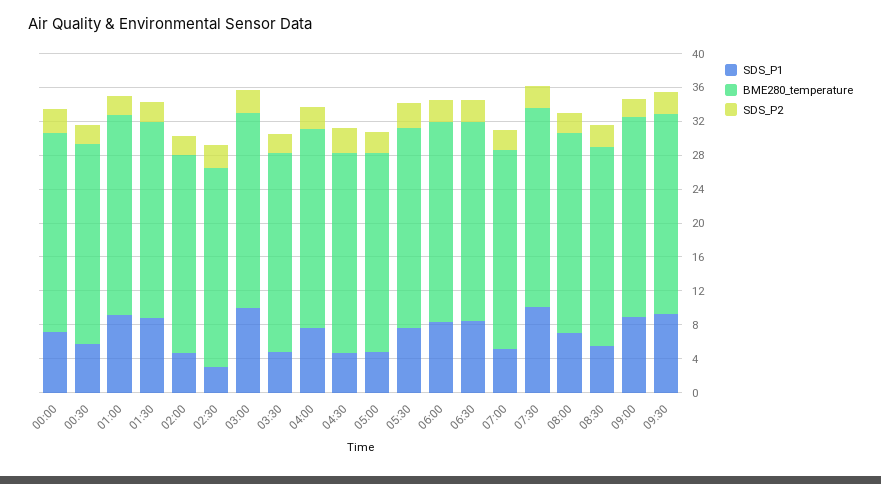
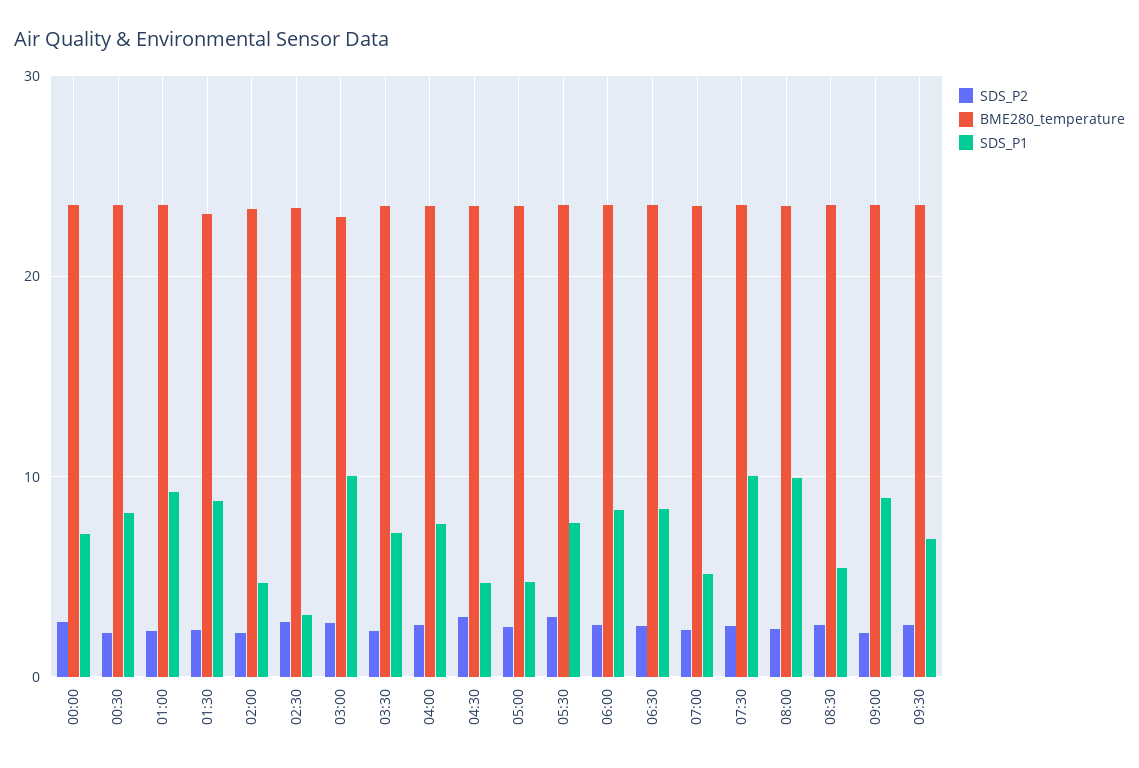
SDS_P1, 00:30: 6 -> 8
SDS_P1, 03:30: 5 -> 7
SDS_P1, 08:00: 7 -> 10
SDS_P1, 09:30: 9 -> 7

